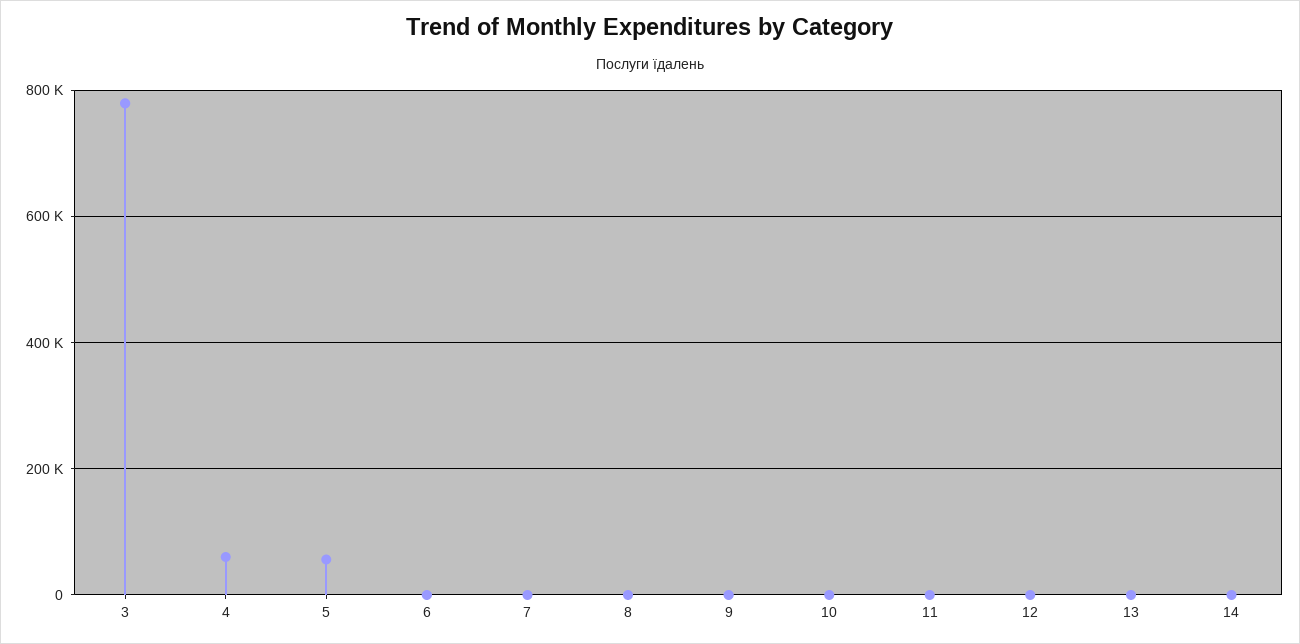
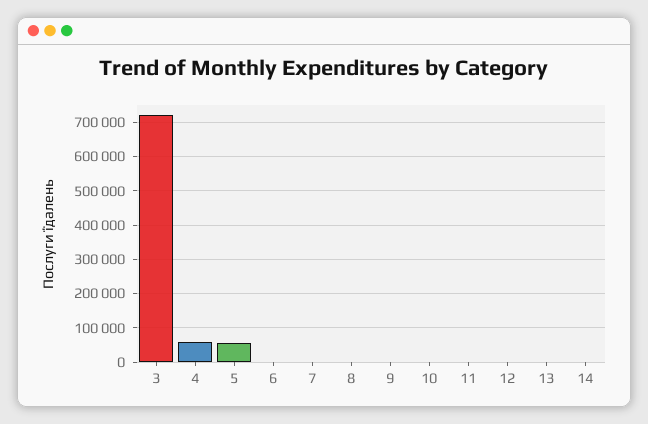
3: 780000 -> 720000

